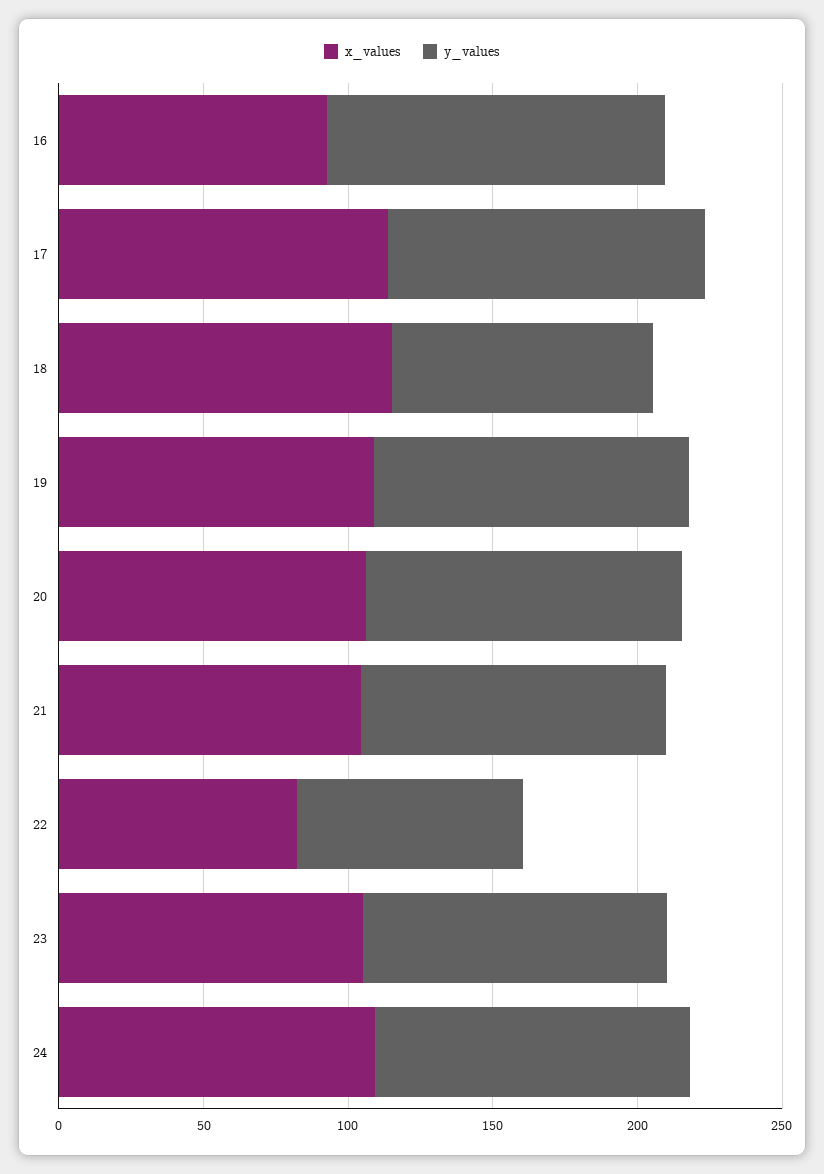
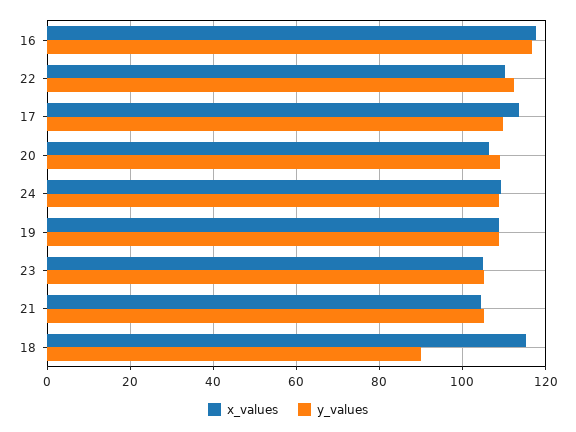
x_values, 16: 90 -> 118
x_values, 22: 80 -> 110
y_values, 22: 80 -> 112

